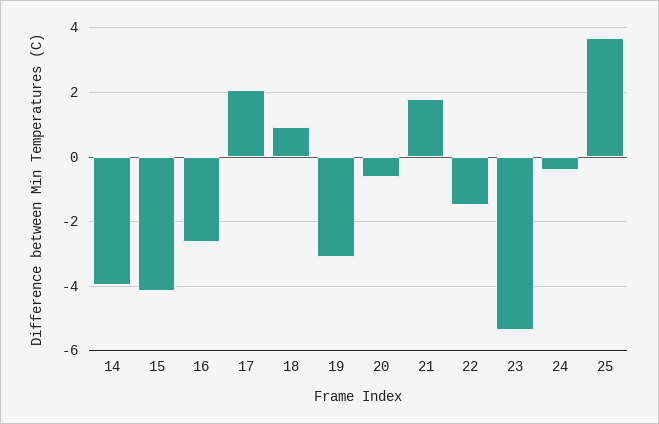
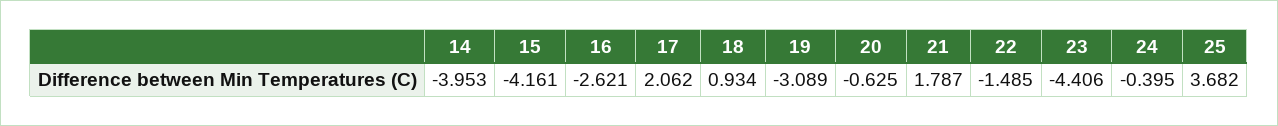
23: -5.4 -> -4.406

